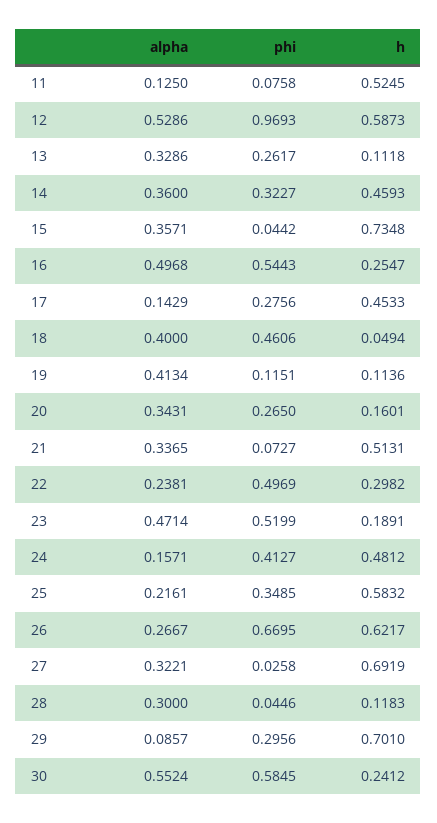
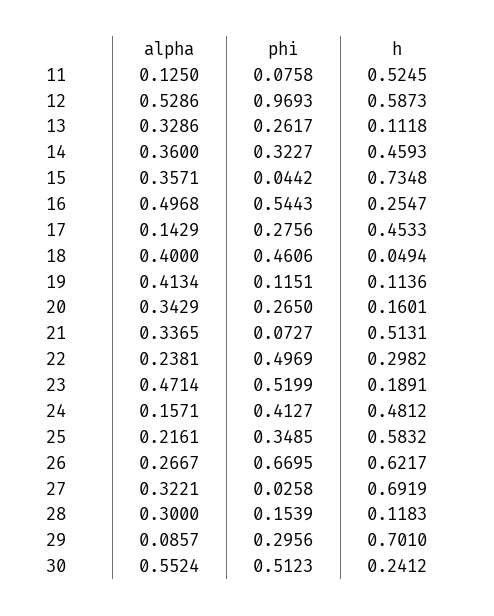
alpha, 20: 0.3431 -> 0.3429
phi, 28: 0.0446 -> 0.1539
phi, 30: 0.5845 -> 0.5123

